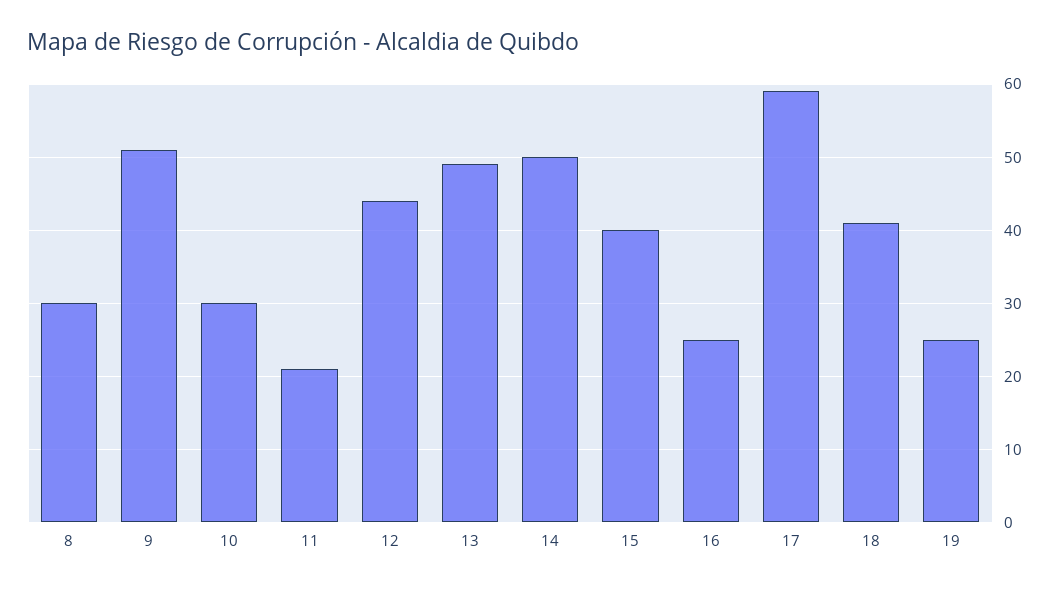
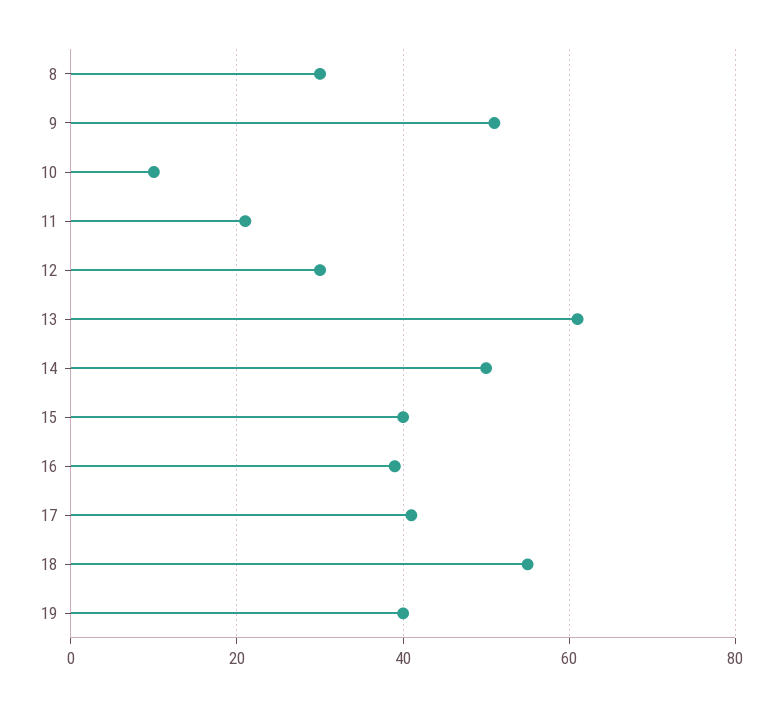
10: 30 -> 10
12: 44 -> 30
13: 49 -> 60
16: 25 -> 40
17: 59 -> 40
18: 41 -> 55
19: 25 -> 40

